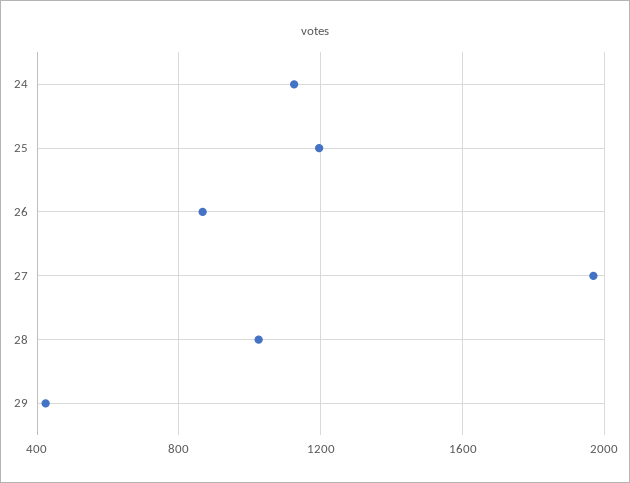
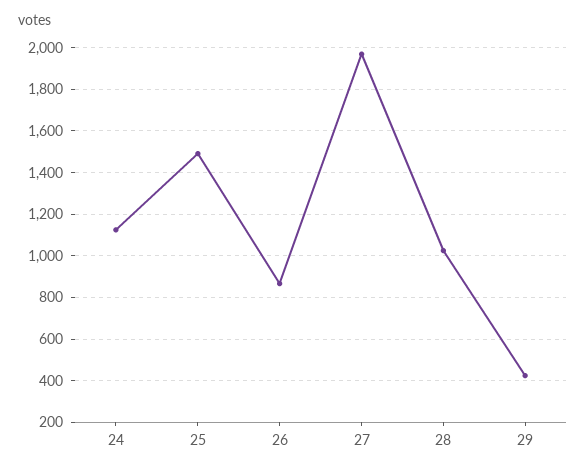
25: 1200 -> 1500

